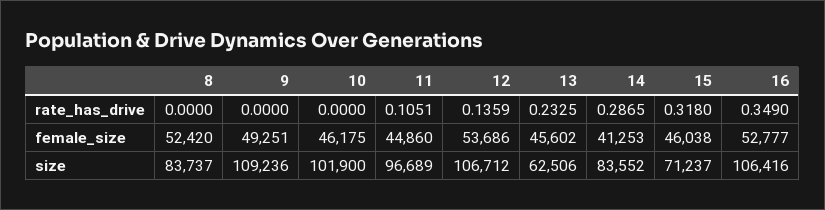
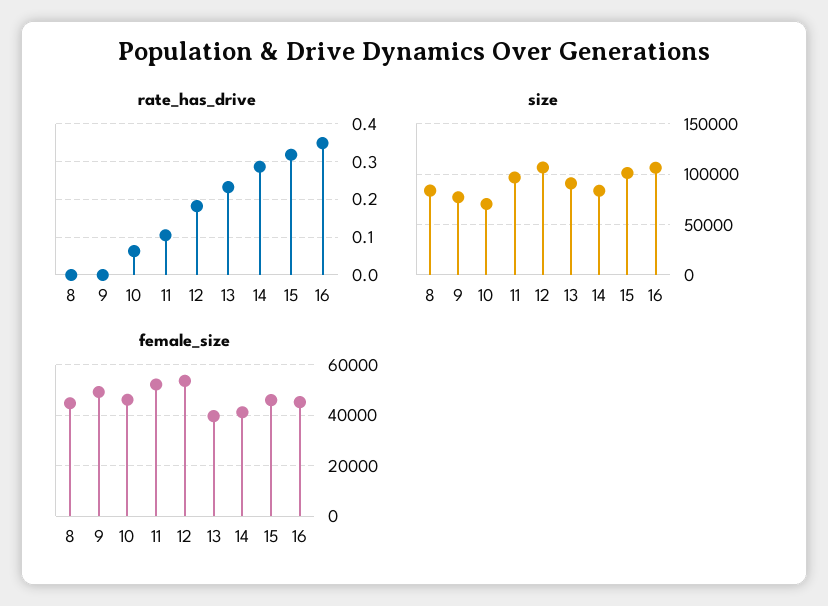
rate_has_drive, 10: 0 -> 0.06
rate_has_drive, 12: 0.1359 -> 0.18
female_size, 8: 52420 -> 45000
female_size, 11: 44860 -> 52500
female_size, 13: 45602 -> 40000
female_size, 16: 52777 -> 45000
size, 9: 109236 -> 80000
size, 10: 101900 -> 70000
size, 13: 62506 -> 90000
size, 15: 71237 -> 100000

